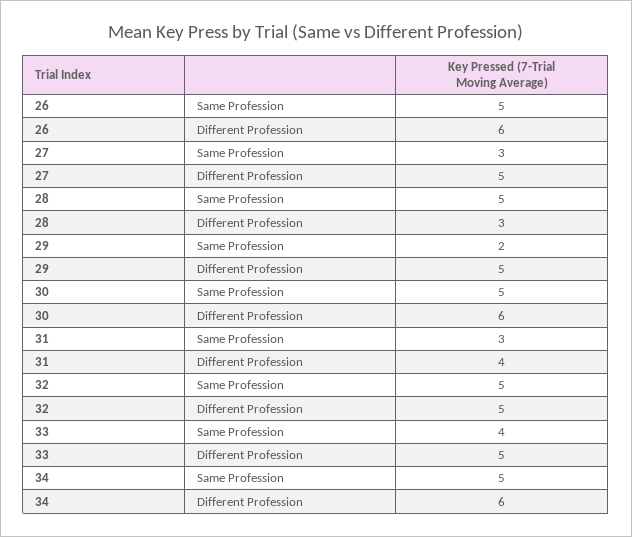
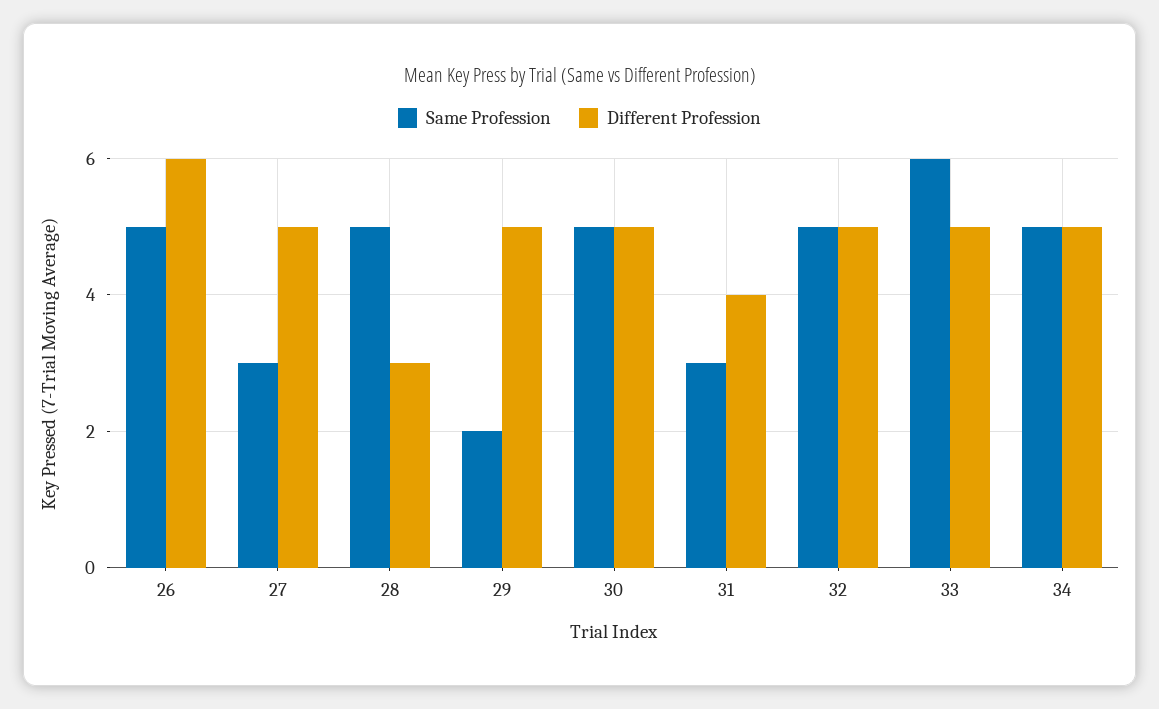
Different Profession, 30: 6 -> 5
Same Profession, 33: 4 -> 6
Different Profession, 34: 6 -> 5

